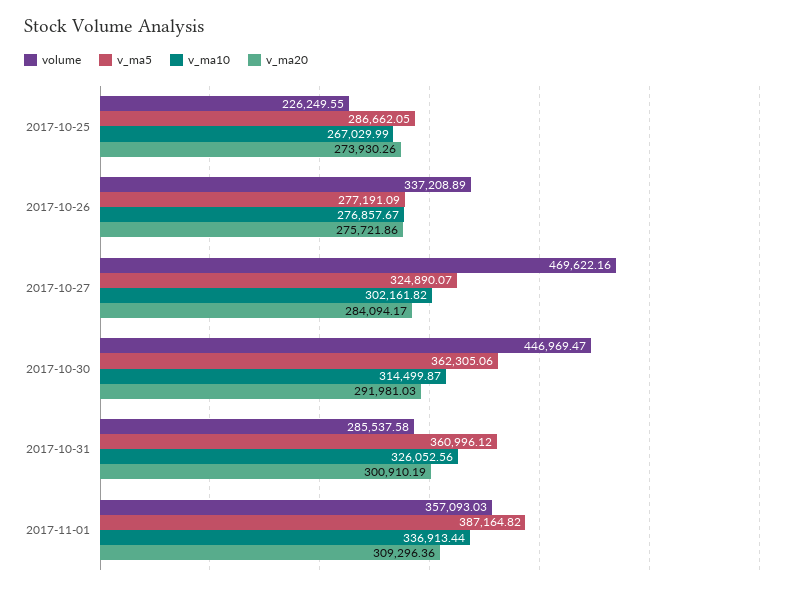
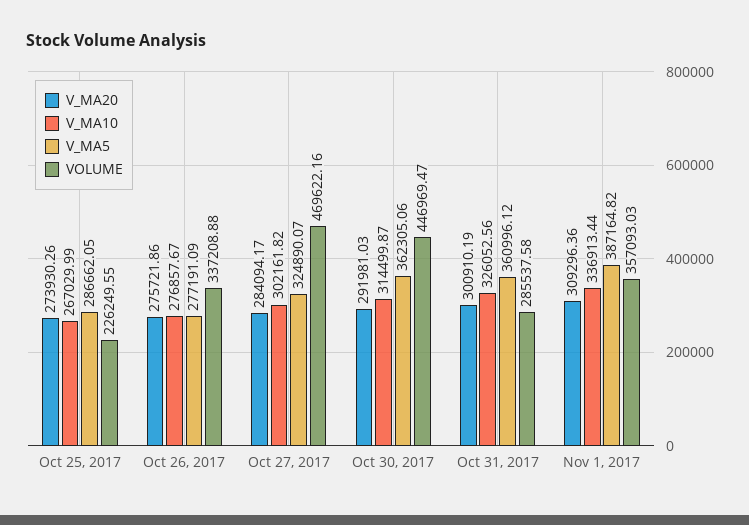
volume, 2017-10-26: 337208.89 -> 337208.88

